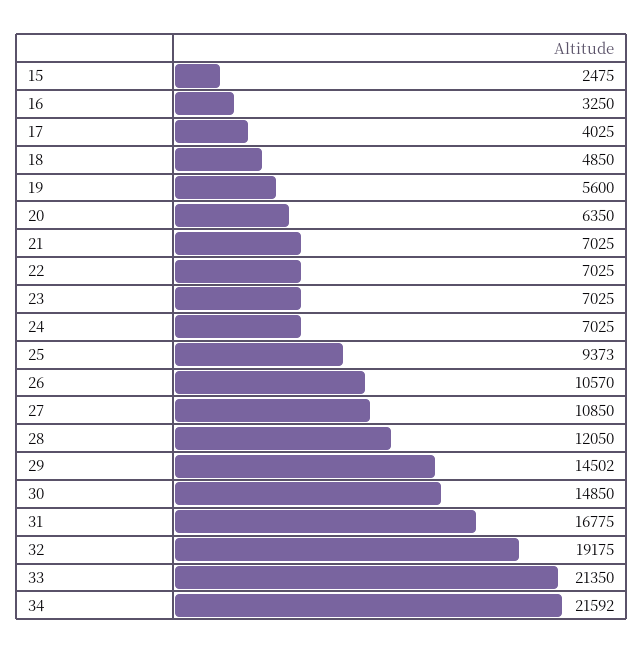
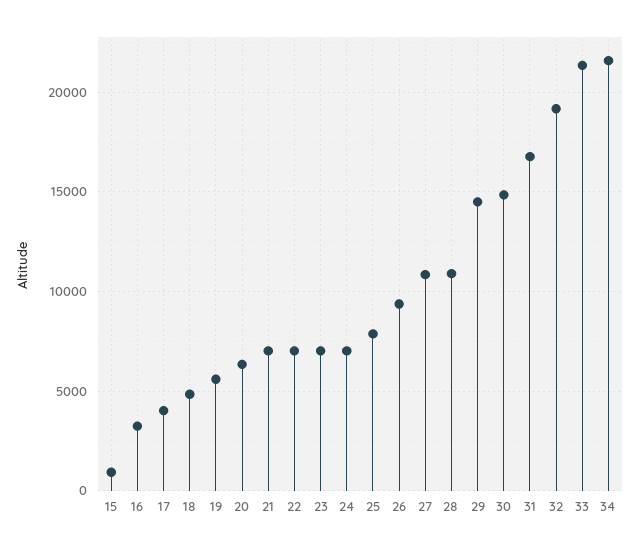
15: 2475 -> 1000
25: 9373 -> 8000
26: 10570 -> 9500
28: 12050 -> 11000

